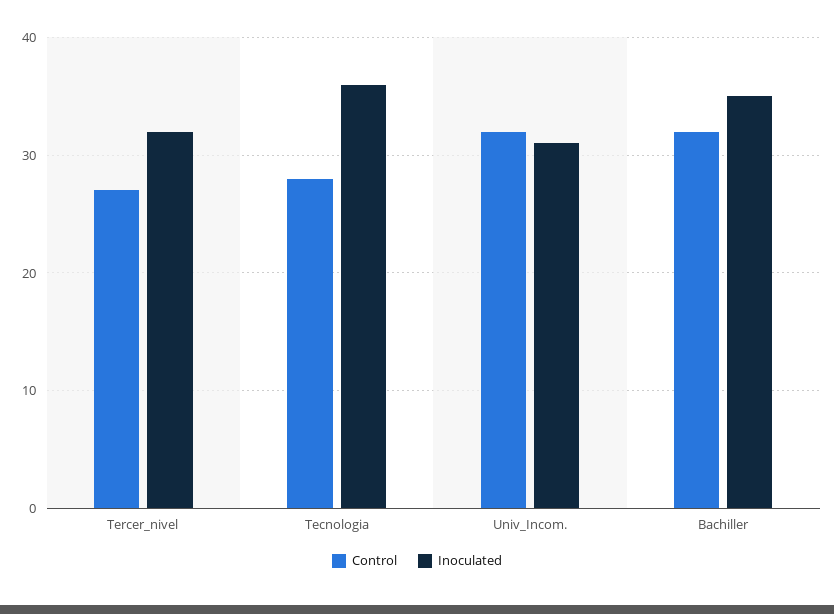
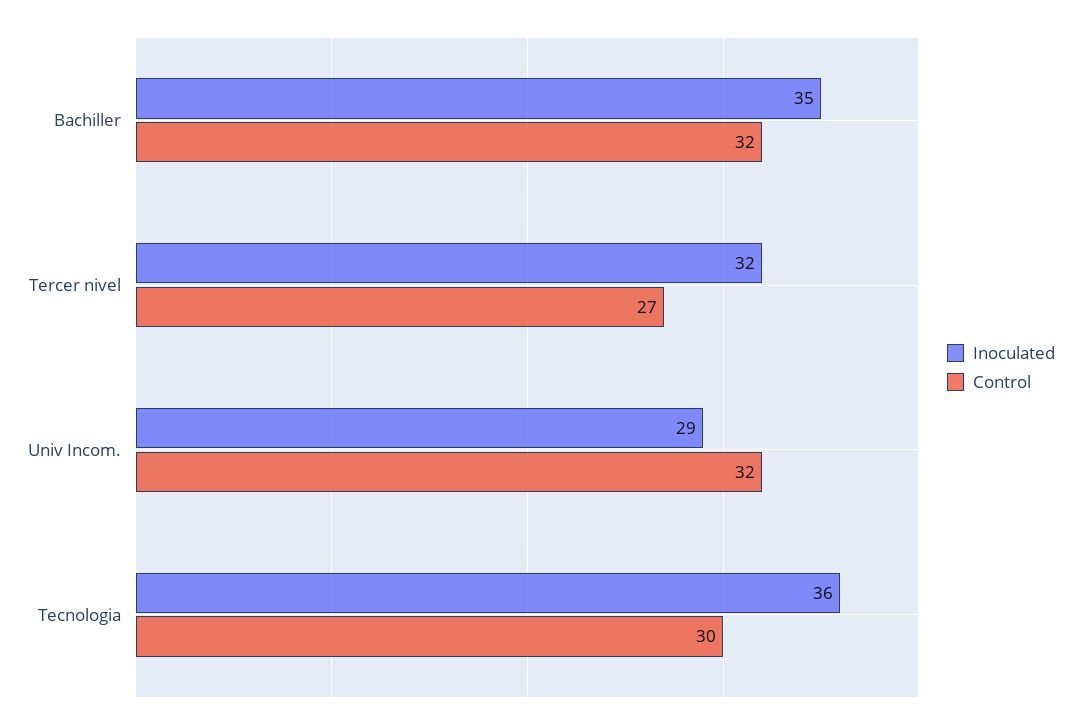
Control, Tecnologia: 28 -> 30
Inoculated, Univ_Incom.: 31 -> 29

